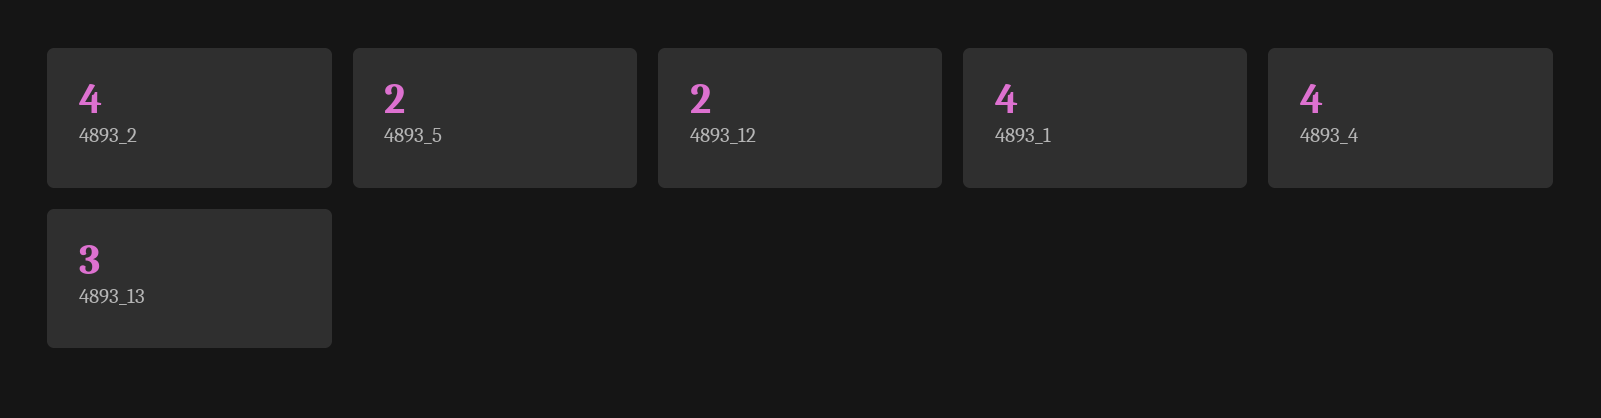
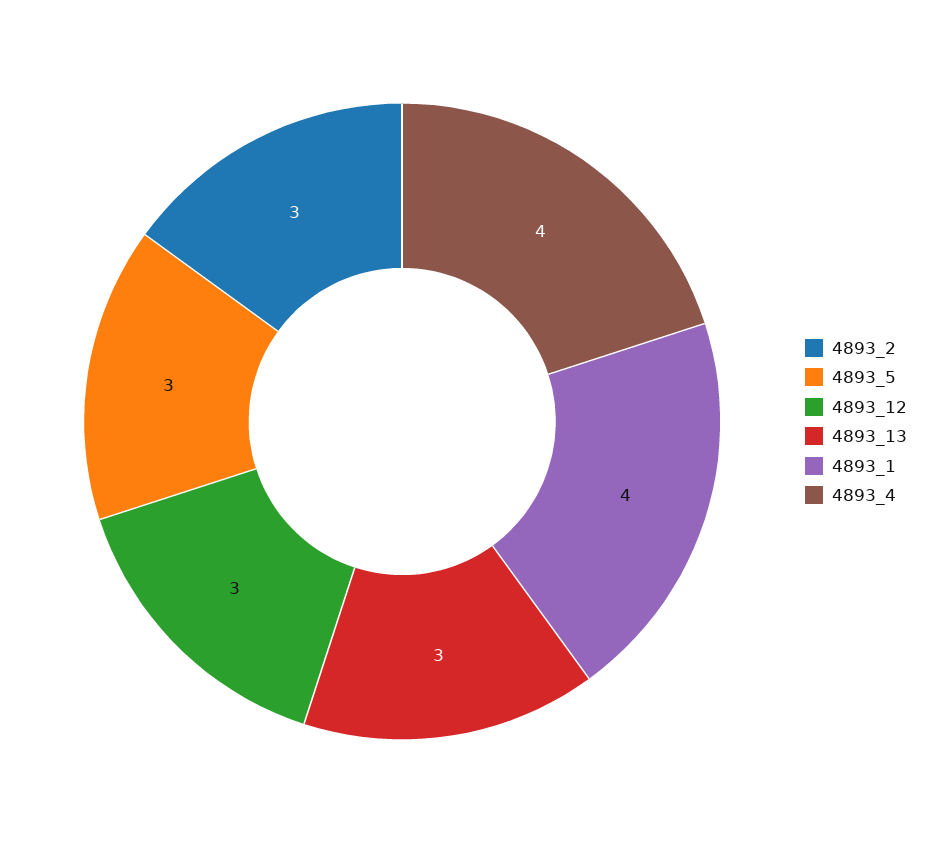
4893_2: 4 -> 3
4893_5: 2 -> 3
4893_12: 2 -> 3

